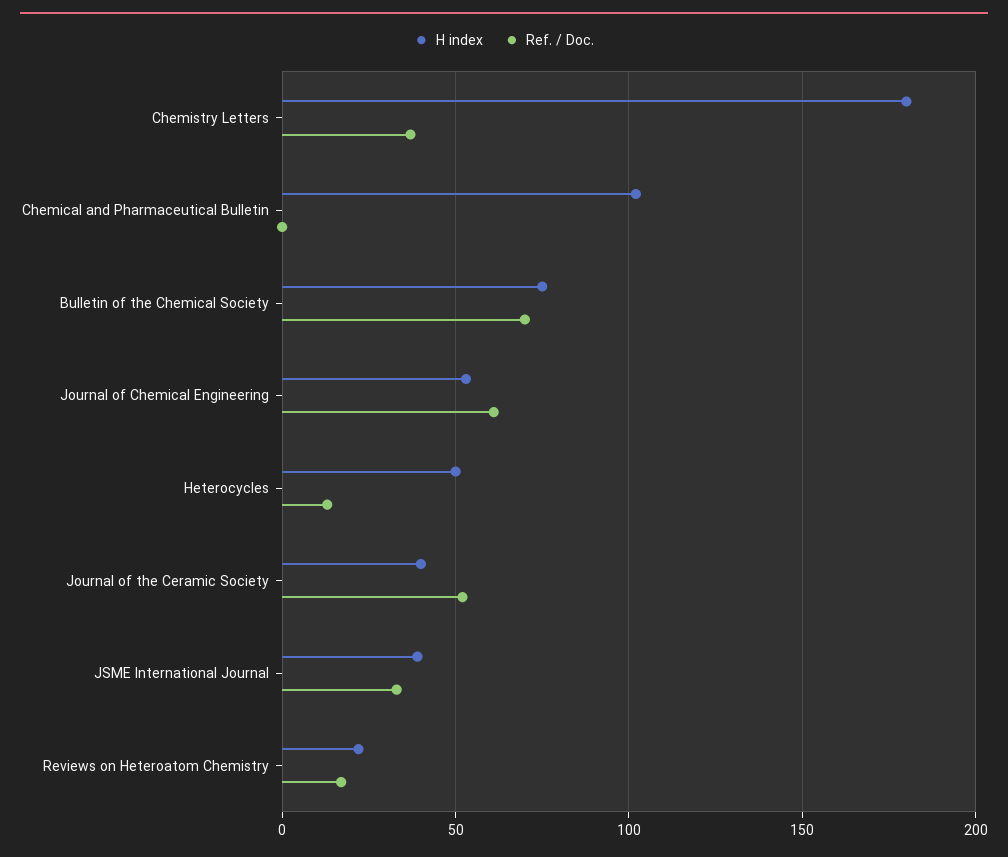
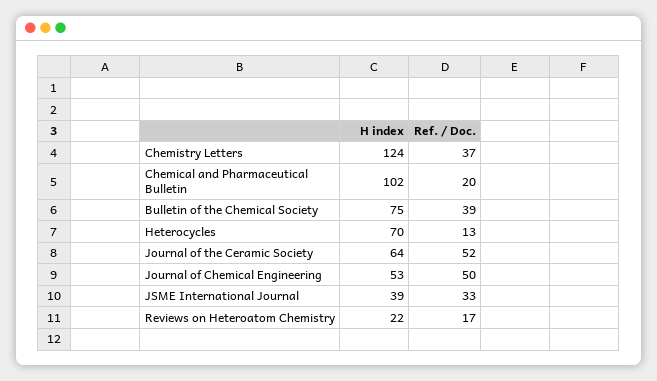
H index, Chemistry Letters: 180 -> 124
Ref. / Doc., Chemical and Pharmaceutical Bulletin: 0 -> 20
Ref. / Doc., Bulletin of the Chemical Society: 70 -> 39
Ref. / Doc., Journal of Chemical Engineering: 60 -> 50
H index, Heterocycles: 50 -> 70
H index, Journal of the Ceramic Society: 40 -> 64

